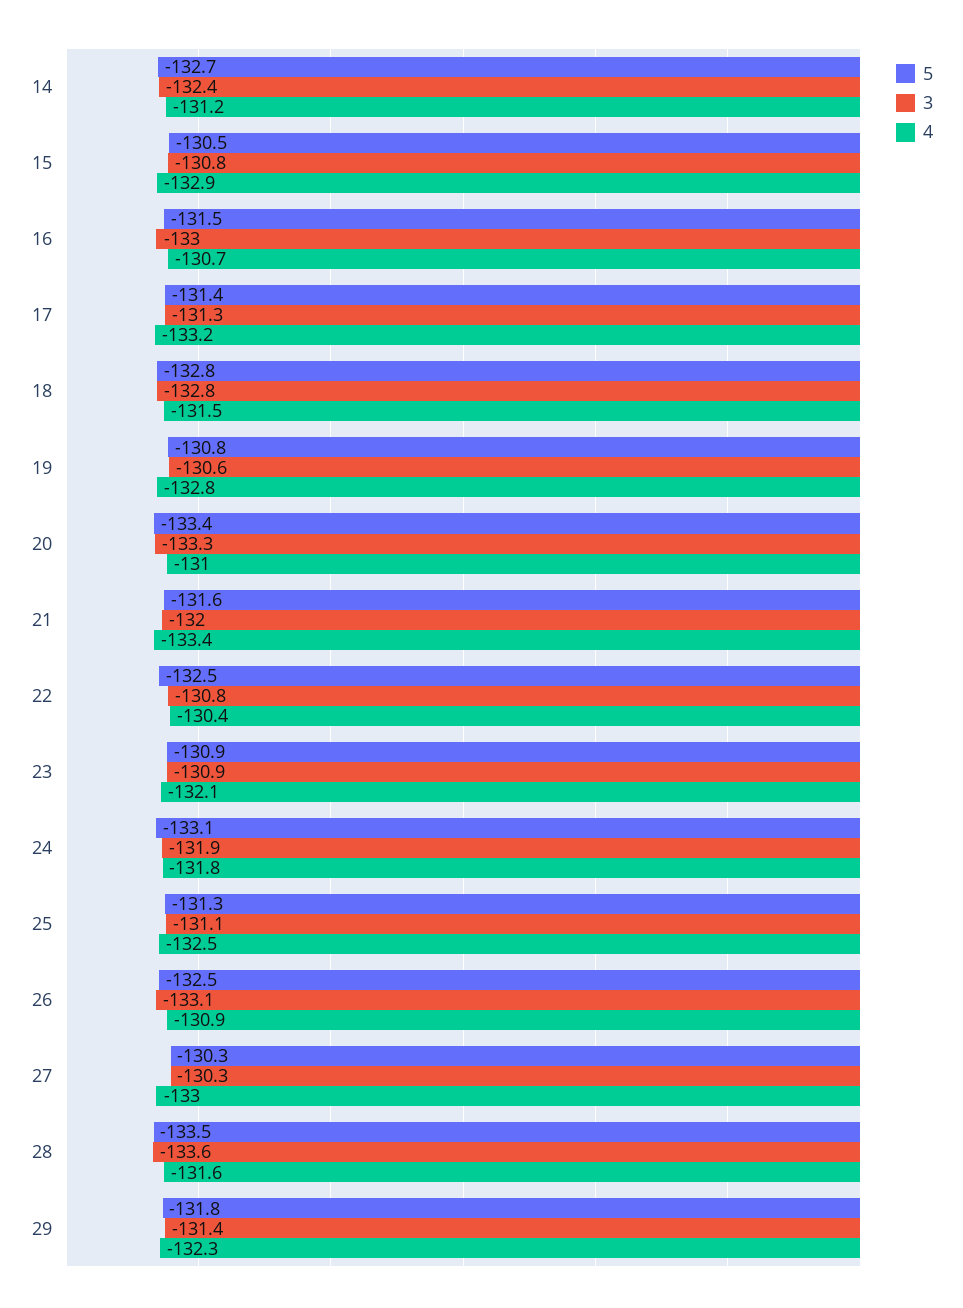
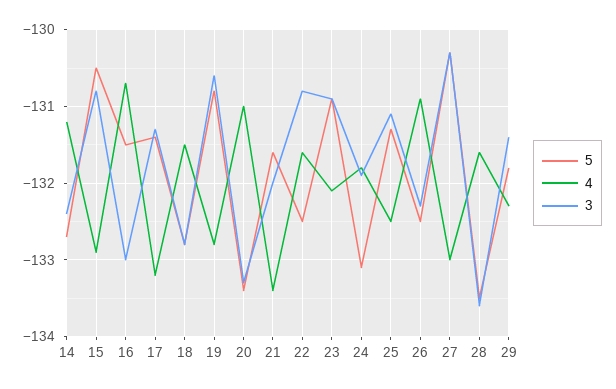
4, 22: -130.4 -> -131.6
3, 26: -133.1 -> -132.3

